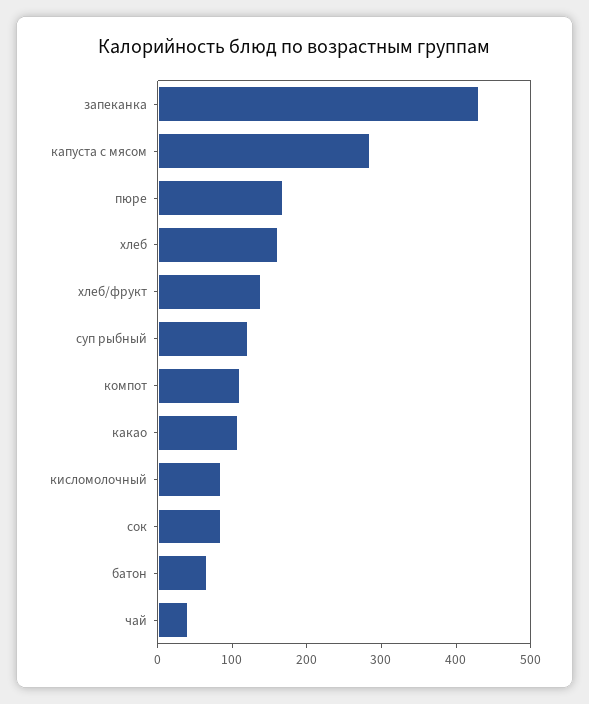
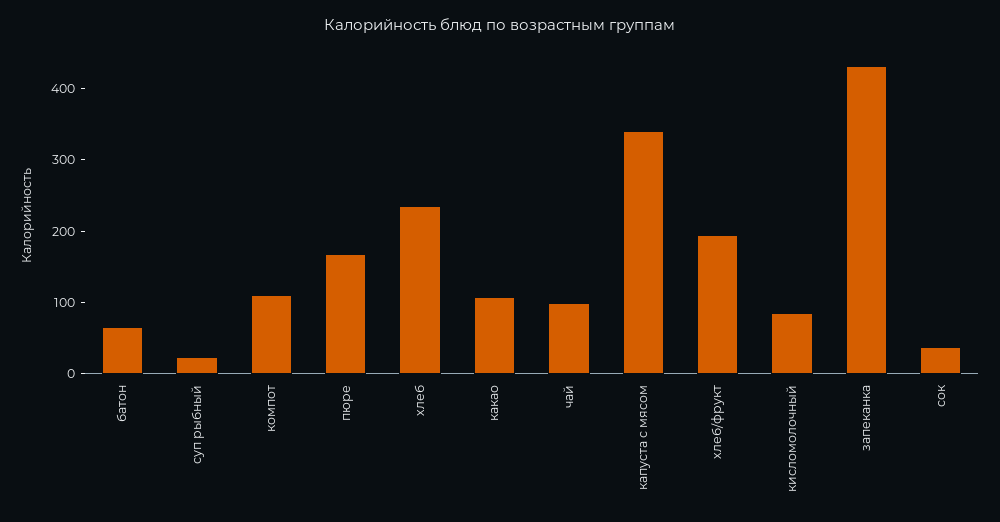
капуста с мясом: 280 -> 340
хлеб: 160 -> 240
хлеб/фрукт: 140 -> 200
суп рыбный: 120 -> 20
сок: 80 -> 40
чай: 40 -> 100

